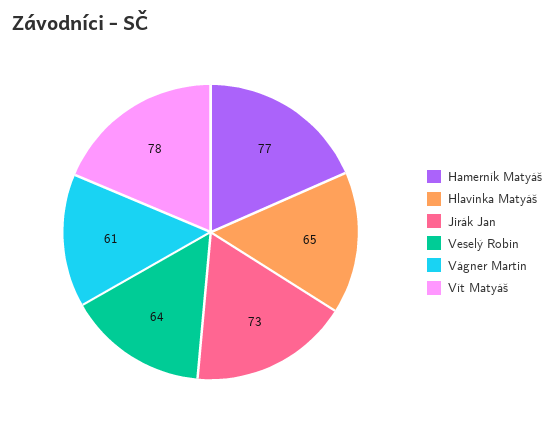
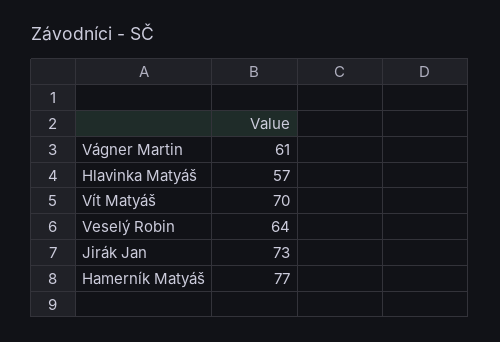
Hlavinka Matyáš: 65 -> 57
Vít Matyáš: 78 -> 70

